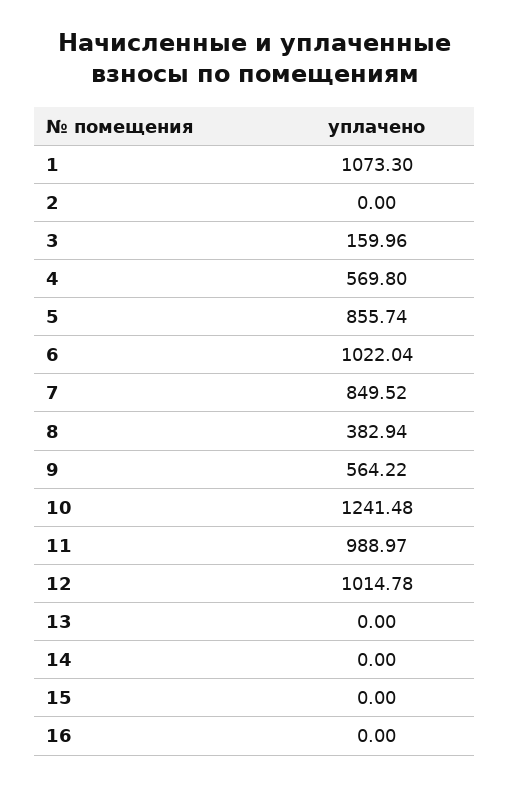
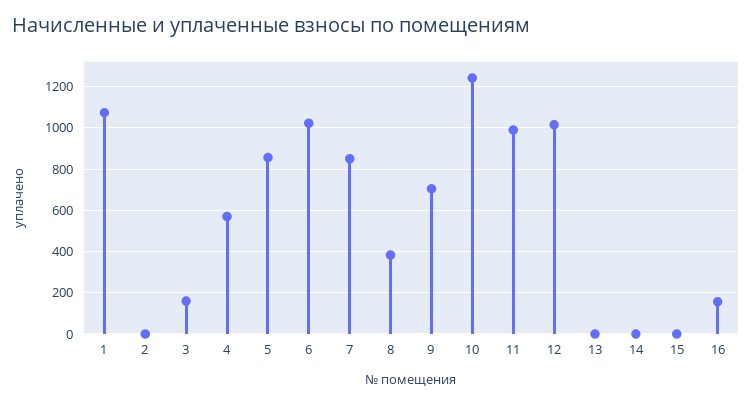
9: 564.22 -> 700
16: 0 -> 150

